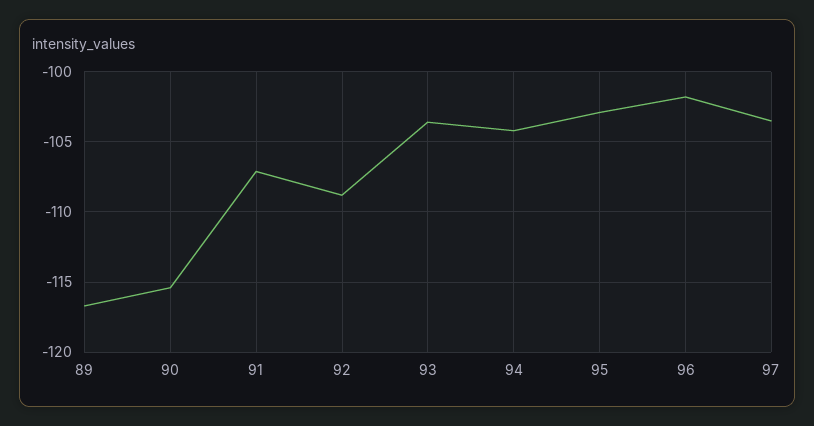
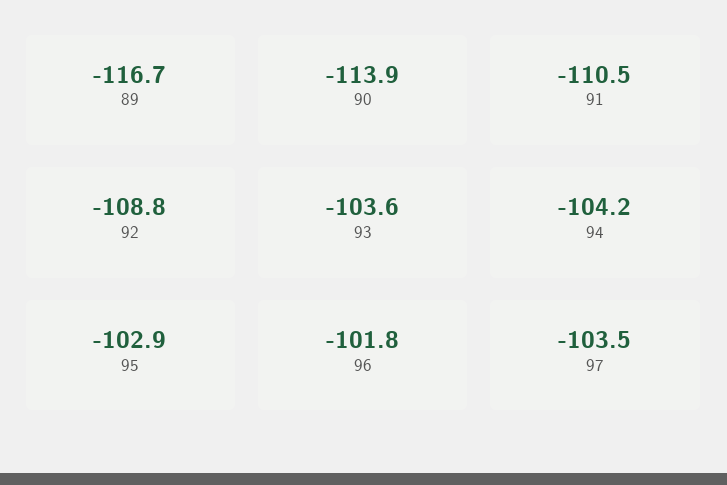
90: -115.5 -> -113.9
91: -107 -> -110.5

